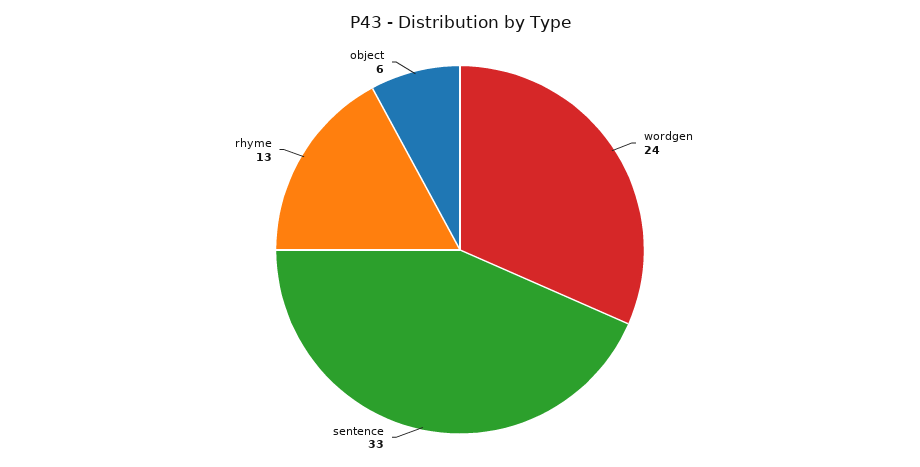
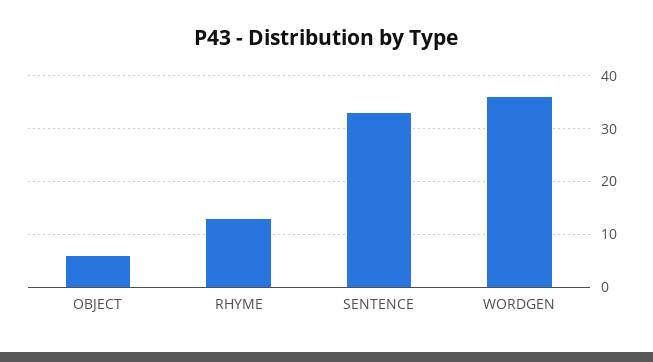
wordgen: 24 -> 35

